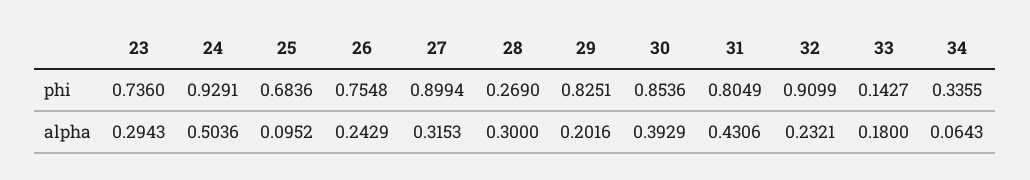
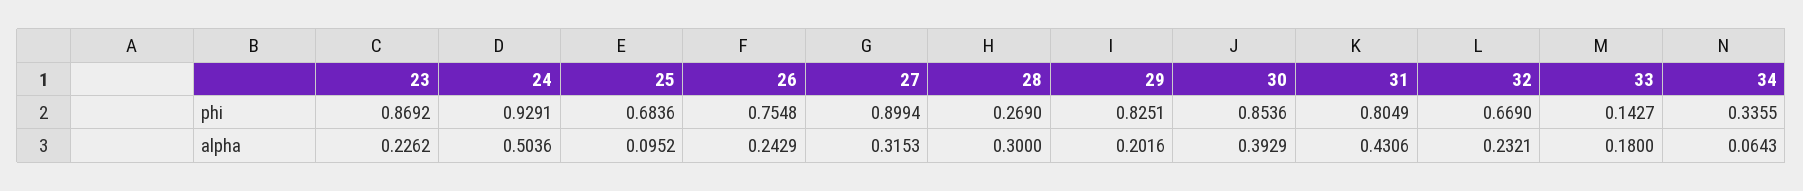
23, phi: 0.736 -> 0.8692
32, phi: 0.9099 -> 0.669
23, alpha: 0.2943 -> 0.2262

